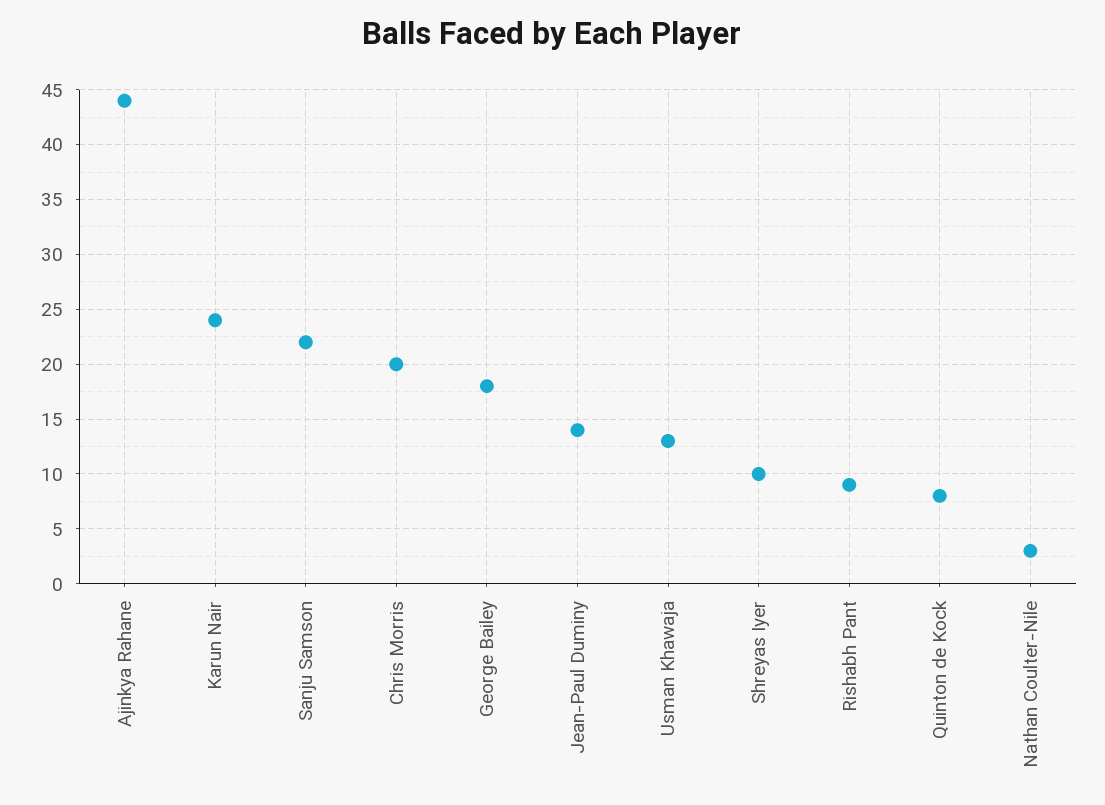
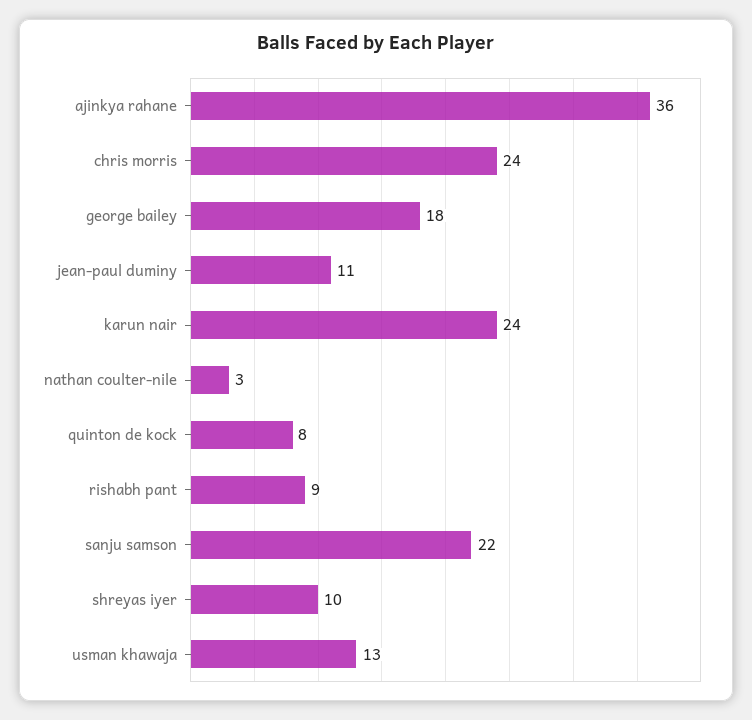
Ajinkya Rahane: 44 -> 36
Chris Morris: 20 -> 24
Jean-Paul Duminy: 14 -> 11

